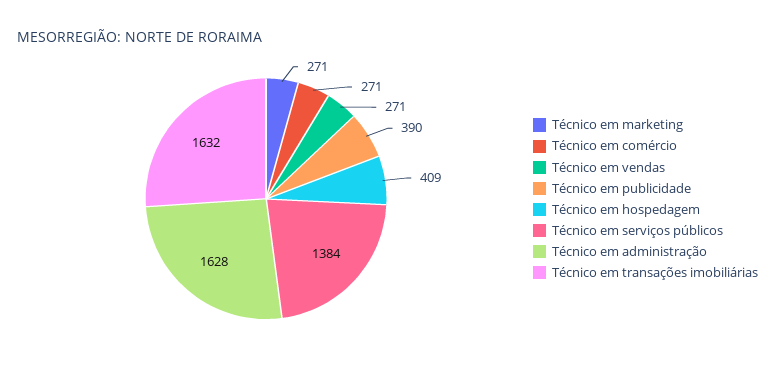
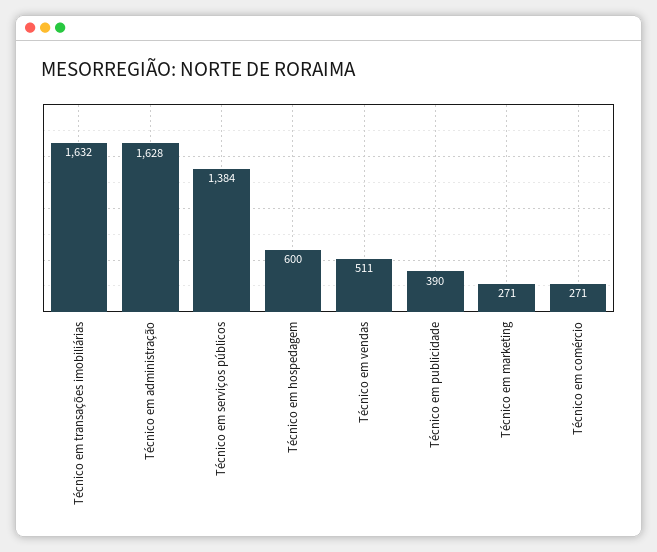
Técnico em vendas: 271 -> 511
Técnico em hospedagem: 409 -> 600

